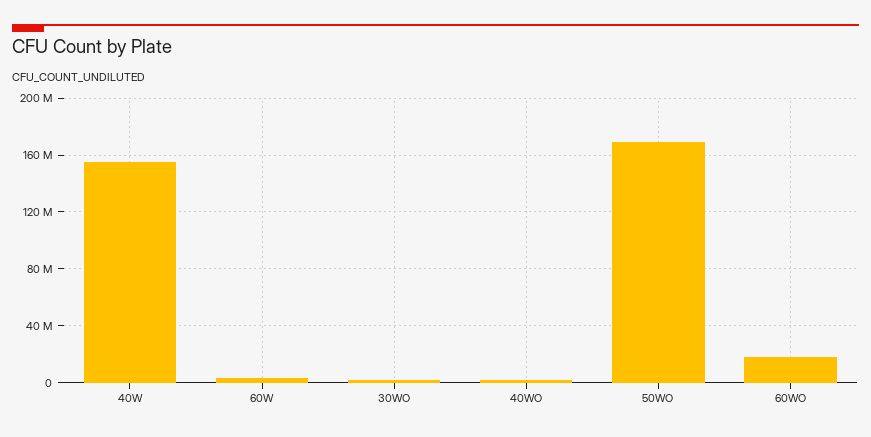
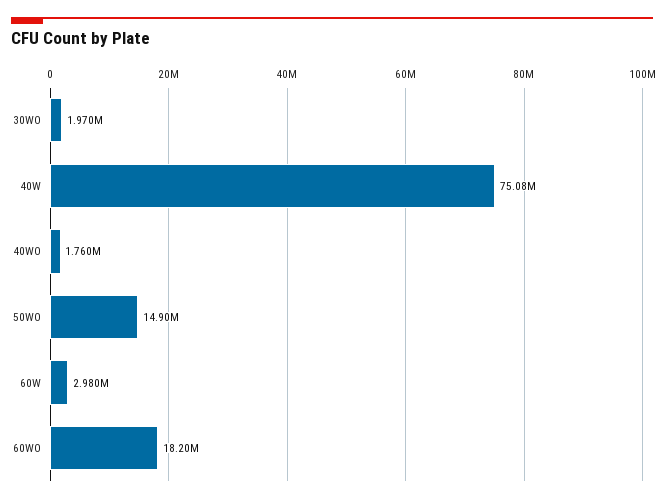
40W: 155000000 -> 75080000
50WO: 170000000 -> 14900000

